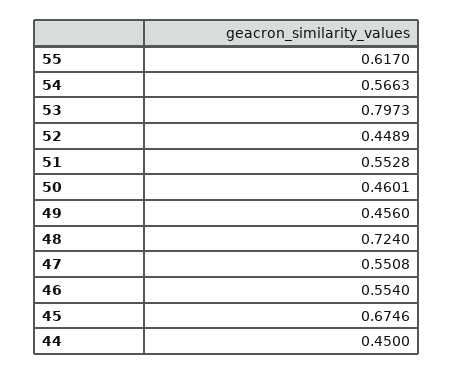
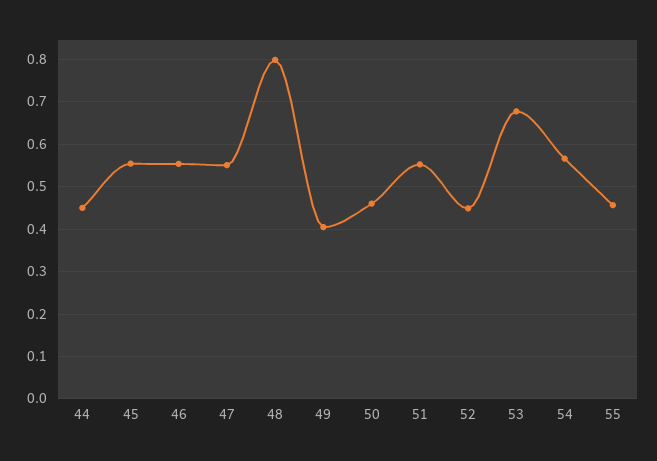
55: 0.617 -> 0.46
53: 0.7973 -> 0.68
49: 0.456 -> 0.4
48: 0.724 -> 0.8
45: 0.6746 -> 0.56

